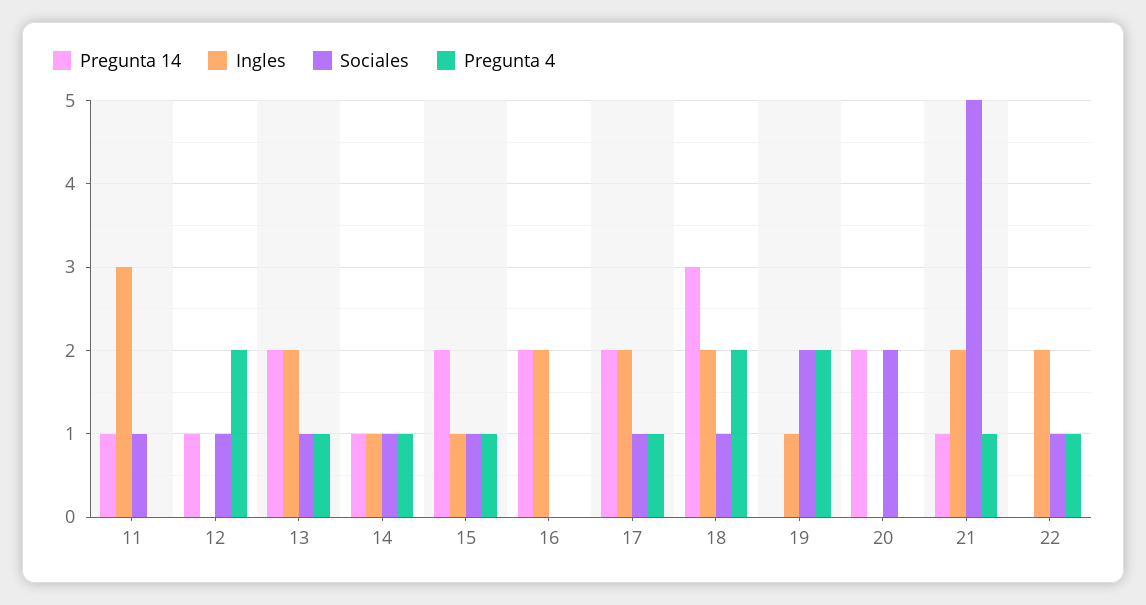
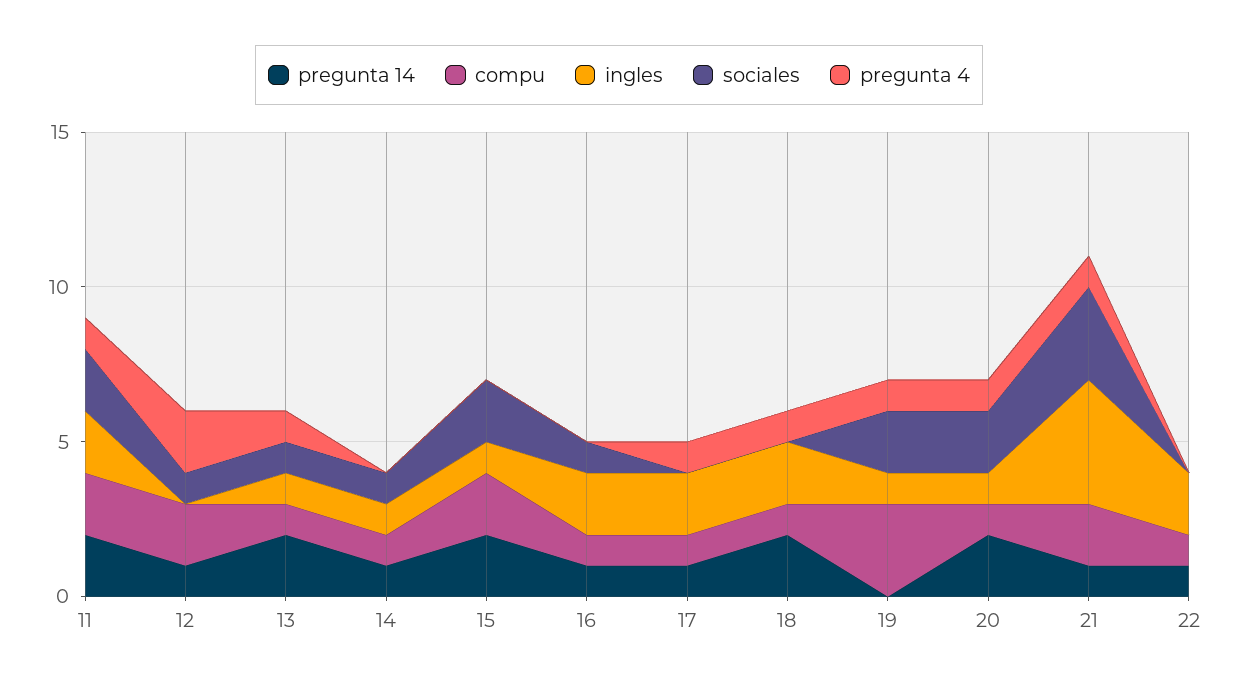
Pregunta 14, 11: 1 -> 2
Ingles, 11: 3 -> 2
Sociales, 11: 1 -> 2
Pregunta 4, 11: 0 -> 1
Ingles, 13: 2 -> 1
Pregunta 4, 14: 1 -> 0
Sociales, 15: 1 -> 2
Pregunta 4, 15: 1 -> 0
Pregunta 14, 16: 2 -> 1
Sociales, 16: 0 -> 1
Pregunta 14, 17: 2 -> 1
Sociales, 17: 1 -> 0
Pregunta 14, 18: 3 -> 2
Sociales, 18: 1 -> 0
Pregunta 4, 18: 2 -> 1
Pregunta 4, 19: 2 -> 1
Ingles, 20: 0 -> 1
Pregunta 4, 20: 0 -> 1
Ingles, 21: 2 -> 4
Sociales, 21: 5 -> 3
Pregunta 14, 22: 0 -> 1
Sociales, 22: 1 -> 0
Pregunta 4, 22: 1 -> 0
compu, 11: none -> 2
compu, 12: none -> 2
compu, 13: none -> 1
compu, 14: none -> 1
compu, 15: none -> 2
compu, 16: none -> 1
compu, 17: none -> 1
compu, 18: none -> 1
compu, 19: none -> 3
compu, 20: none -> 1
compu, 21: none -> 2
compu, 22: none -> 1

